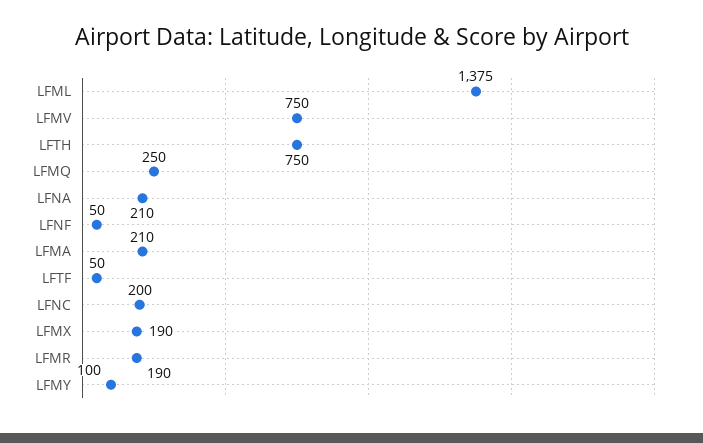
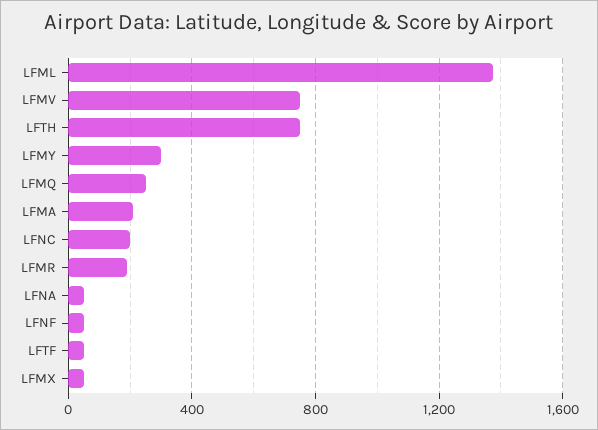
LFNA: 210 -> 50
LFMX: 190 -> 50
LFMY: 100 -> 300

